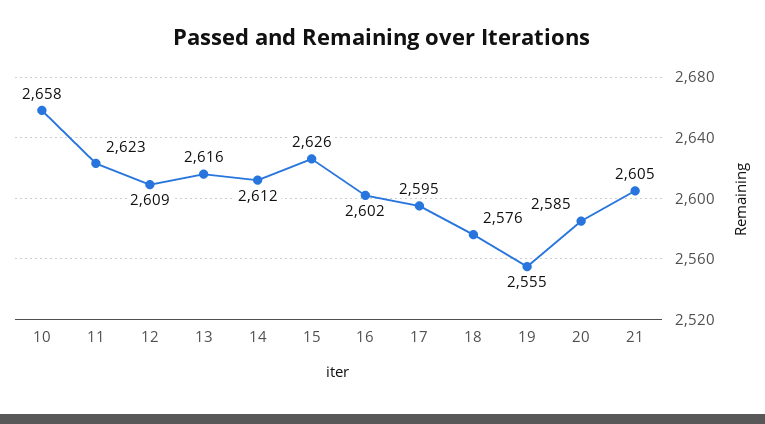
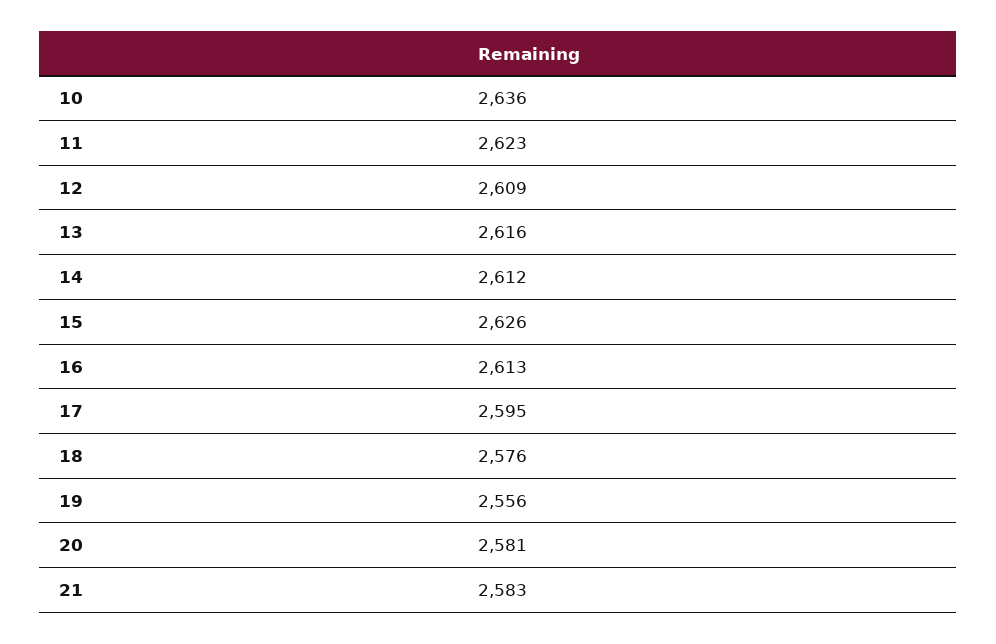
10: 2658 -> 2636
16: 2602 -> 2613
19: 2555 -> 2556
20: 2585 -> 2581
21: 2605 -> 2583

